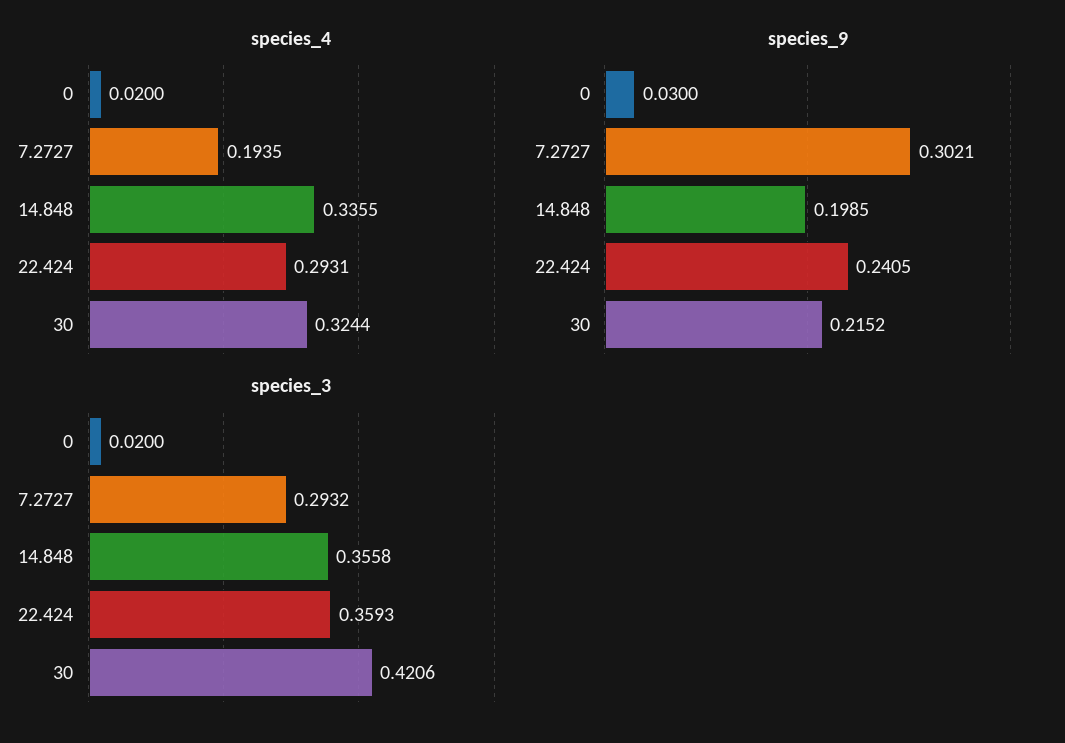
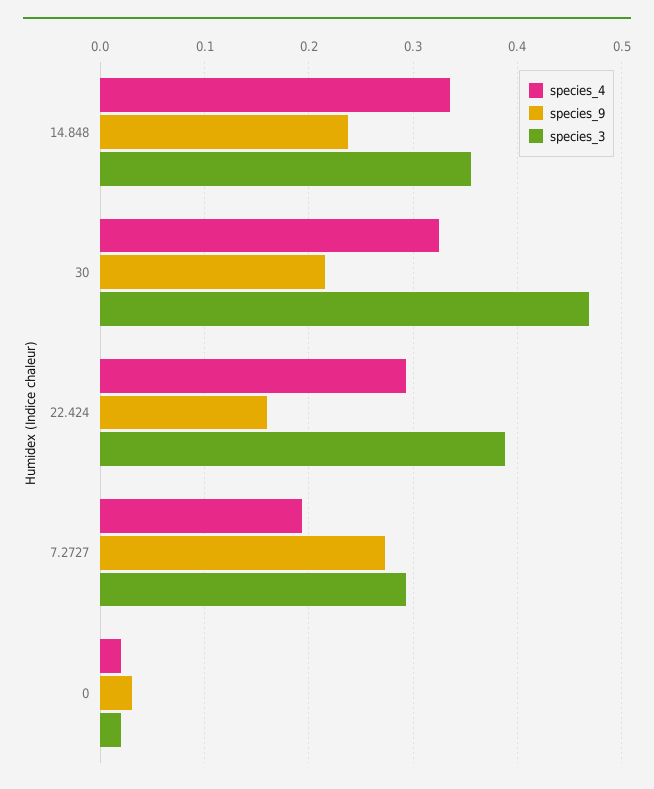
species_9, 7.2727: 0.3021 -> 0.27
species_9, 14.848: 0.1985 -> 0.24
species_9, 22.424: 0.2405 -> 0.16
species_3, 22.424: 0.3593 -> 0.39
species_3, 30: 0.4206 -> 0.47

